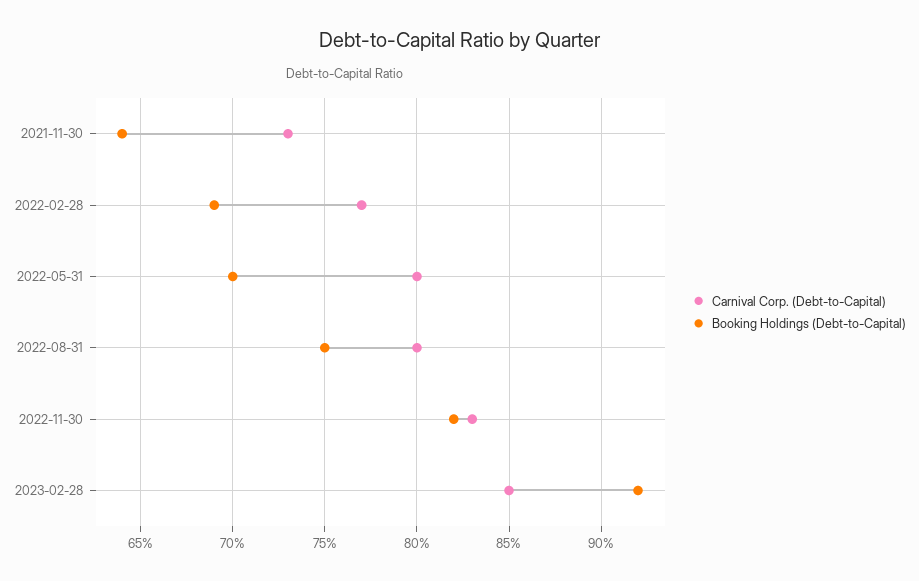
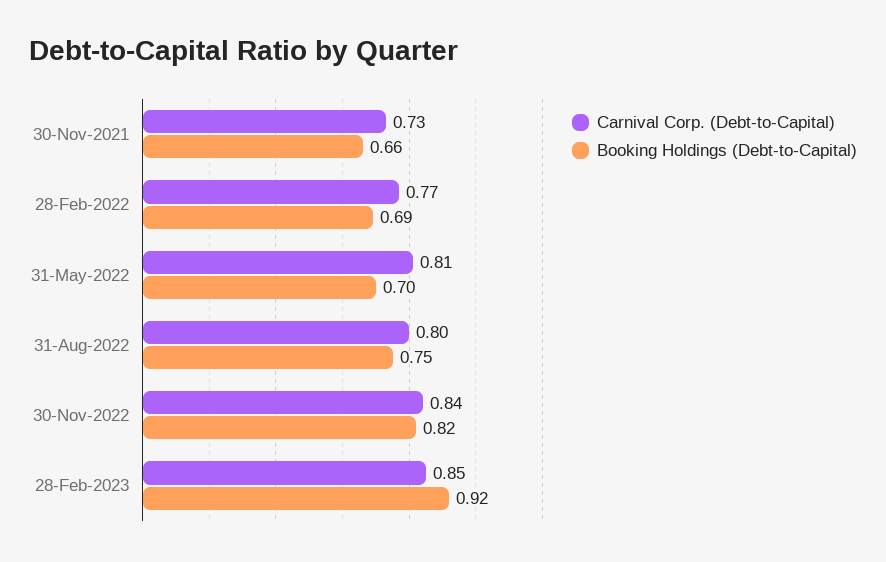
Booking Holdings (Debt-to-Capital), 2021-11-30: 0.64 -> 0.66
Carnival Corp. (Debt-to-Capital), 2022-05-31: 0.8 -> 0.81
Carnival Corp. (Debt-to-Capital), 2022-11-30: 0.83 -> 0.84

